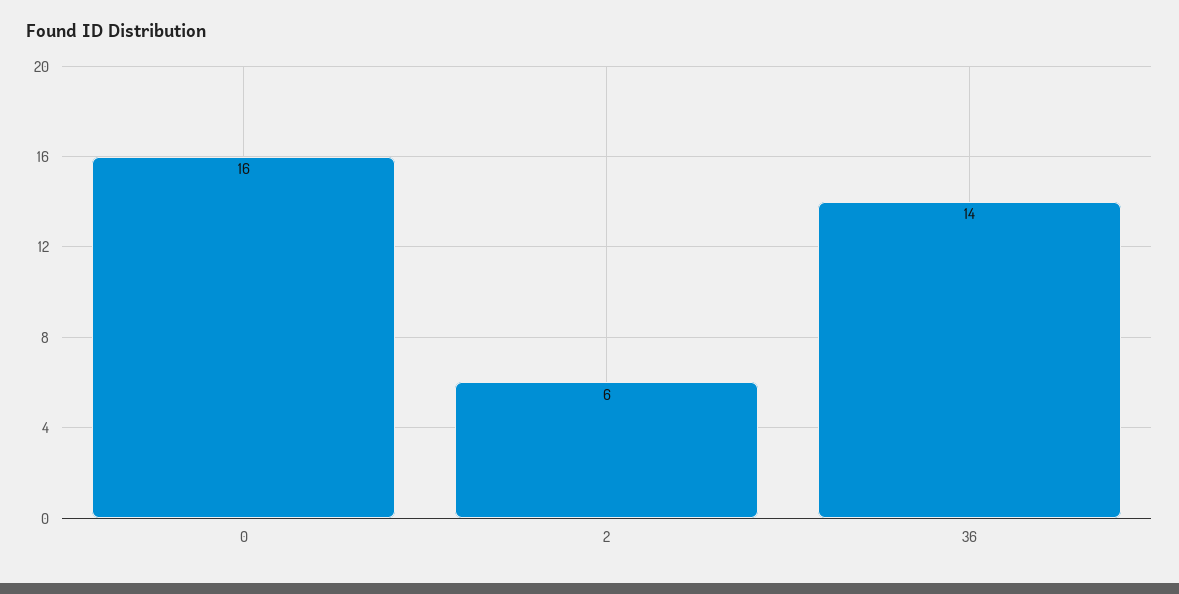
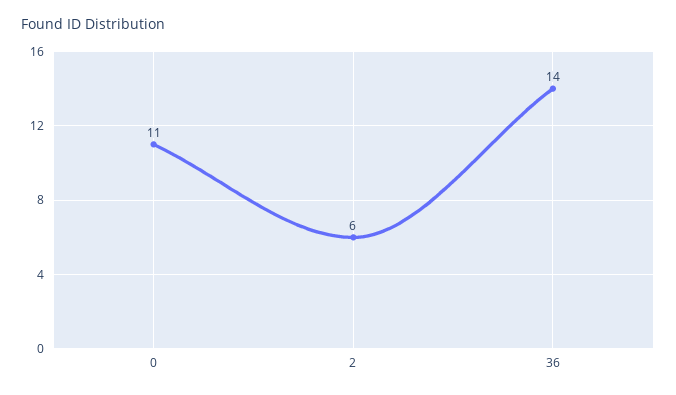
0: 16 -> 11

